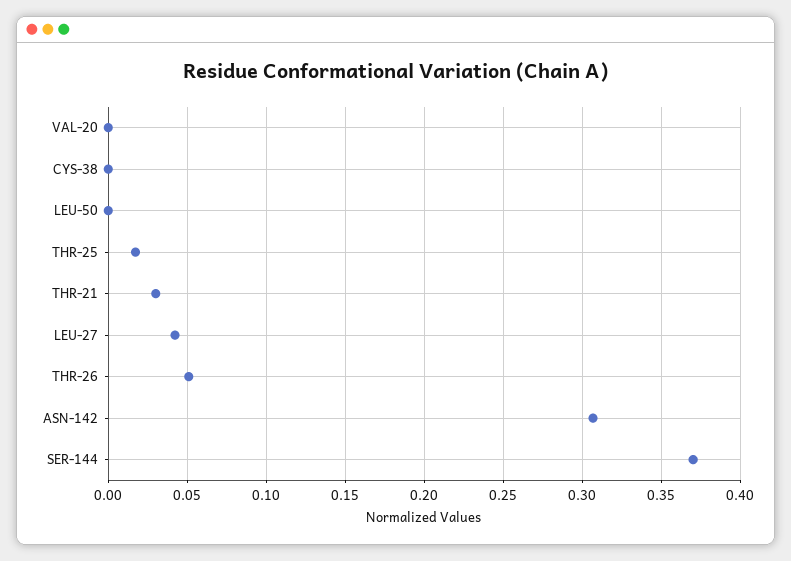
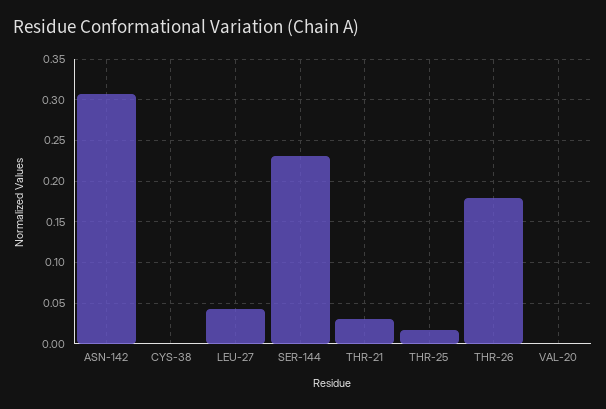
LEU-50: 0 -> none
THR-26: 0.05 -> 0.18
SER-144: 0.37 -> 0.23

